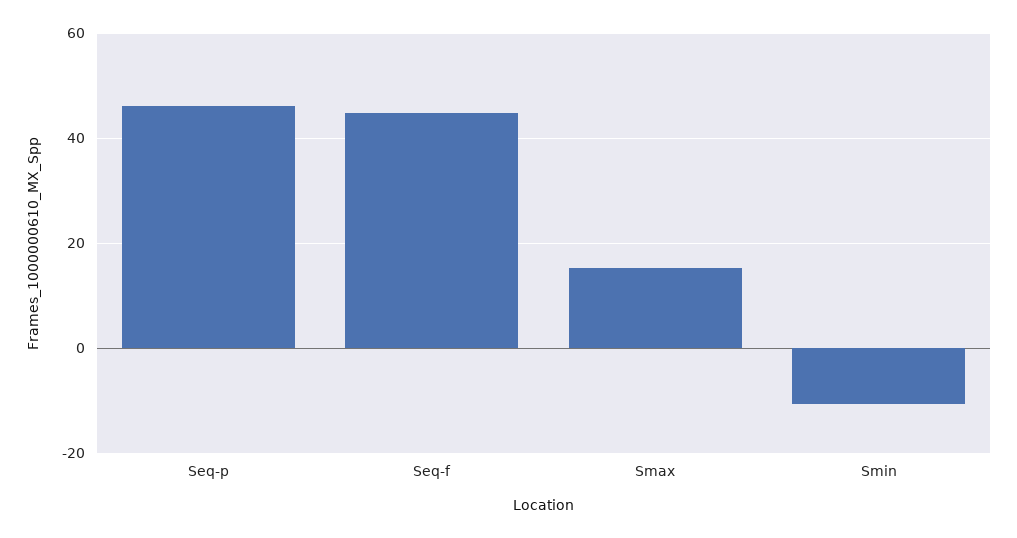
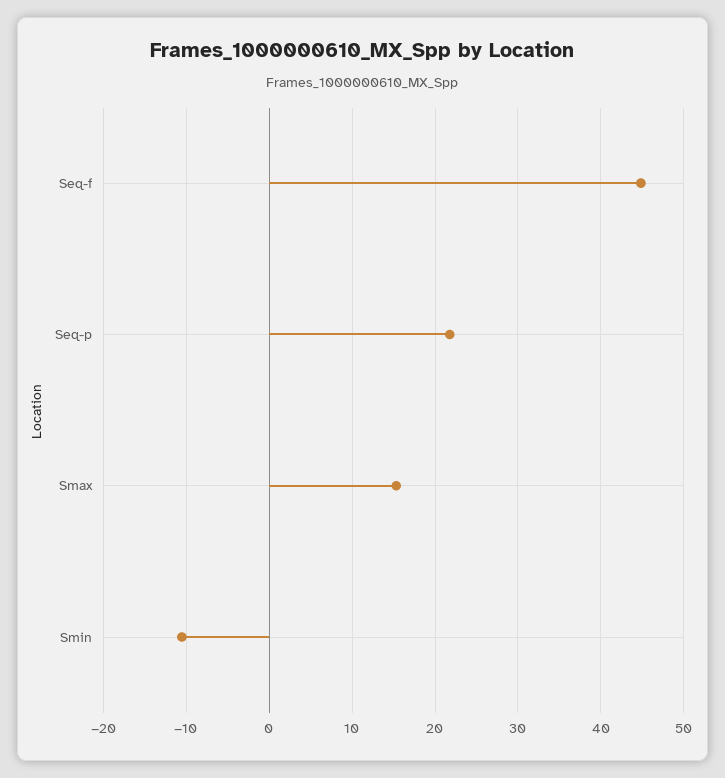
Seq-p: 46 -> 22

